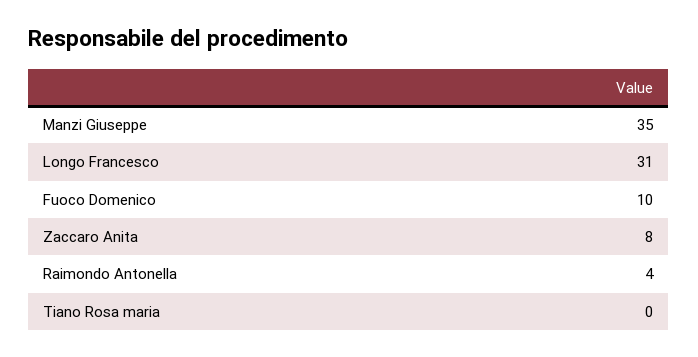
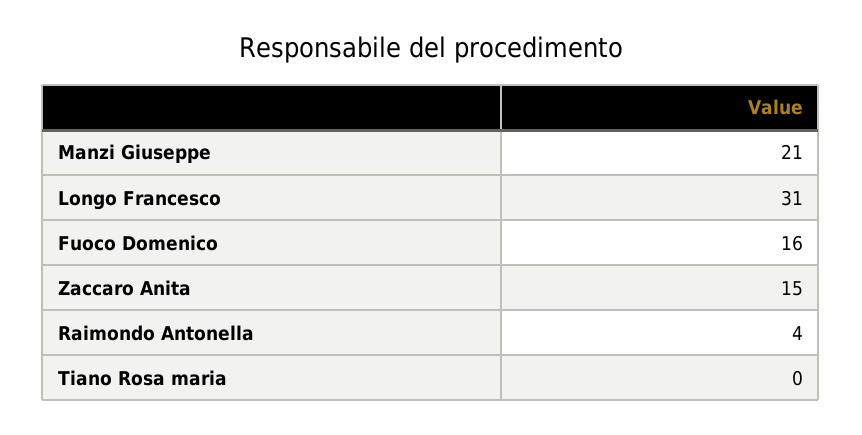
Manzi Giuseppe: 35 -> 21
Fuoco Domenico: 10 -> 16
Zaccaro Anita: 8 -> 15

